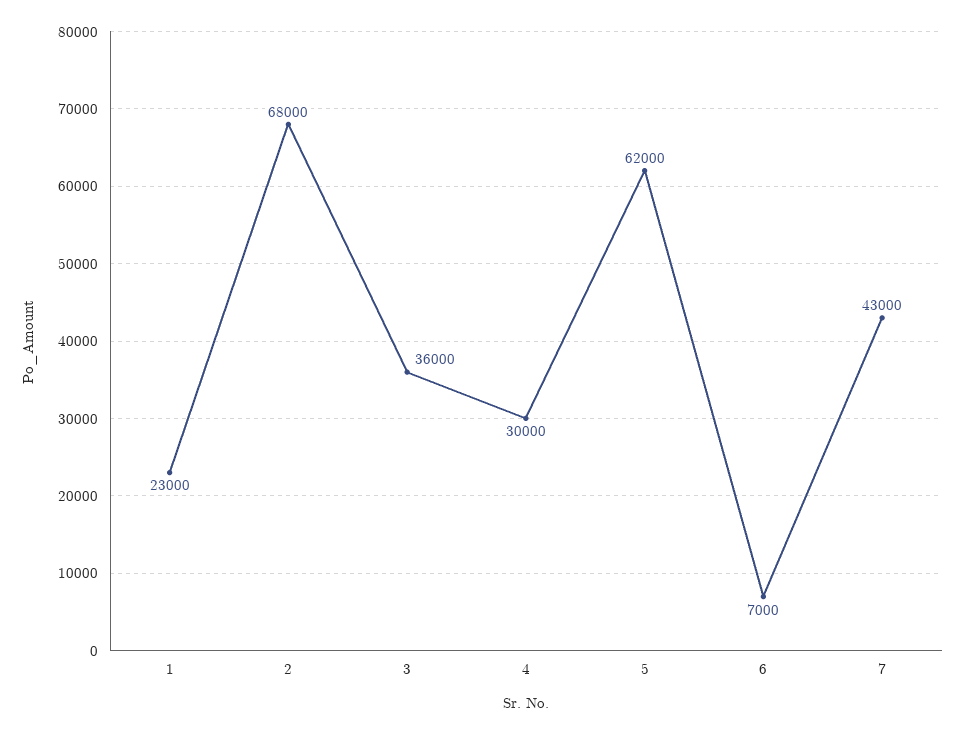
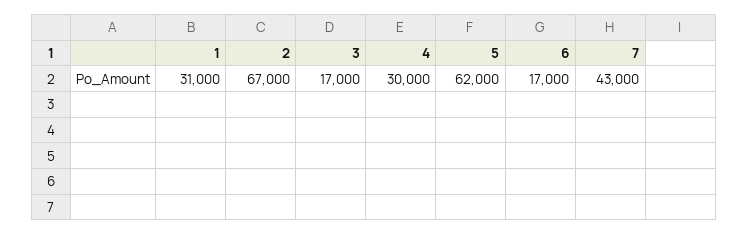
1: 23000 -> 31000
2: 68000 -> 67000
3: 36000 -> 17000
6: 7000 -> 17000

